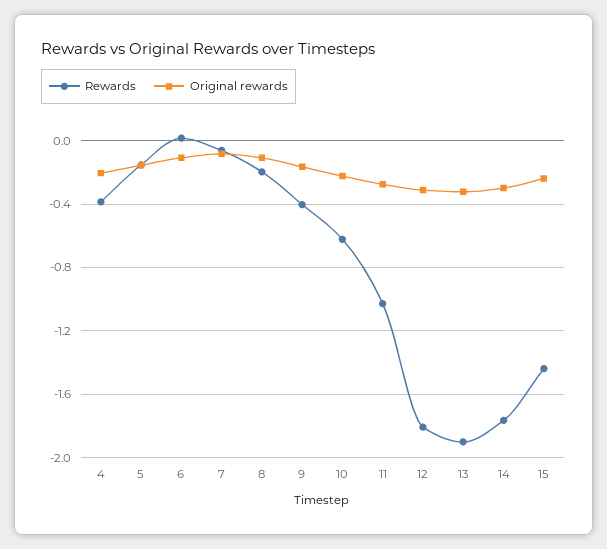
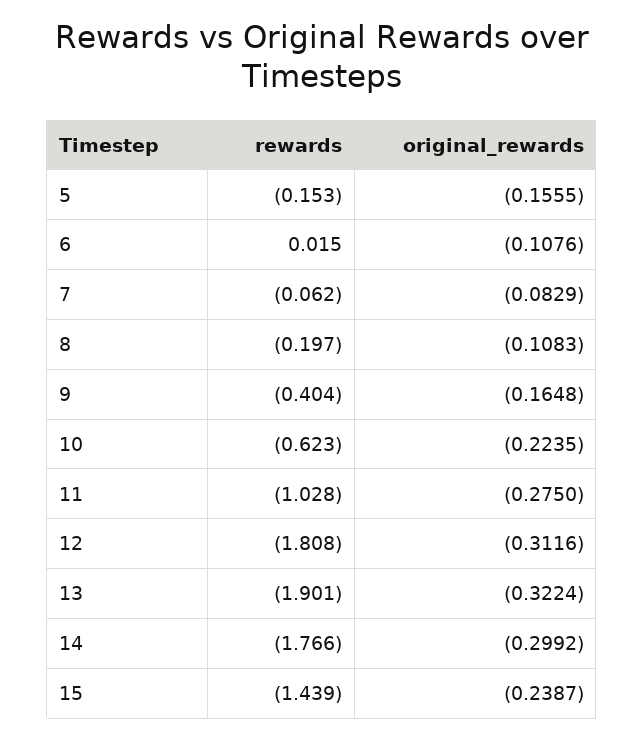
Rewards, 4: -0.4 -> none
Original rewards, 4: -0.2 -> none

